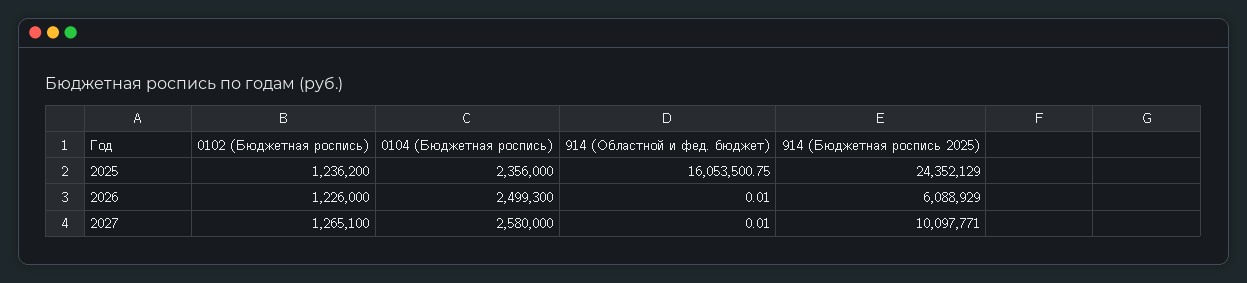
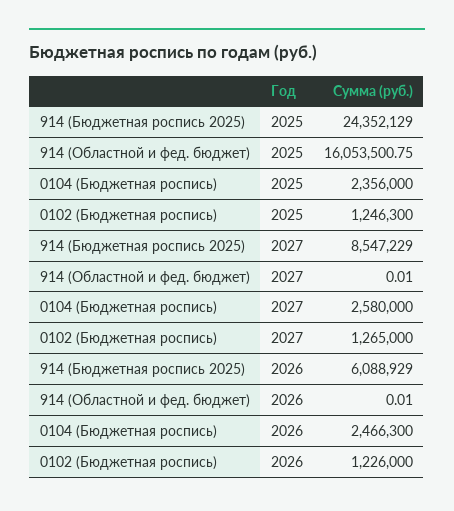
0102 (Бюджетная роспись), 2025: 1236200 -> 1246300
0104 (Бюджетная роспись), 2026: 2499300 -> 2466300
0102 (Бюджетная роспись), 2027: 1265100 -> 1265000
914 (Бюджетная роспись 2025), 2027: 10097771 -> 8547229

